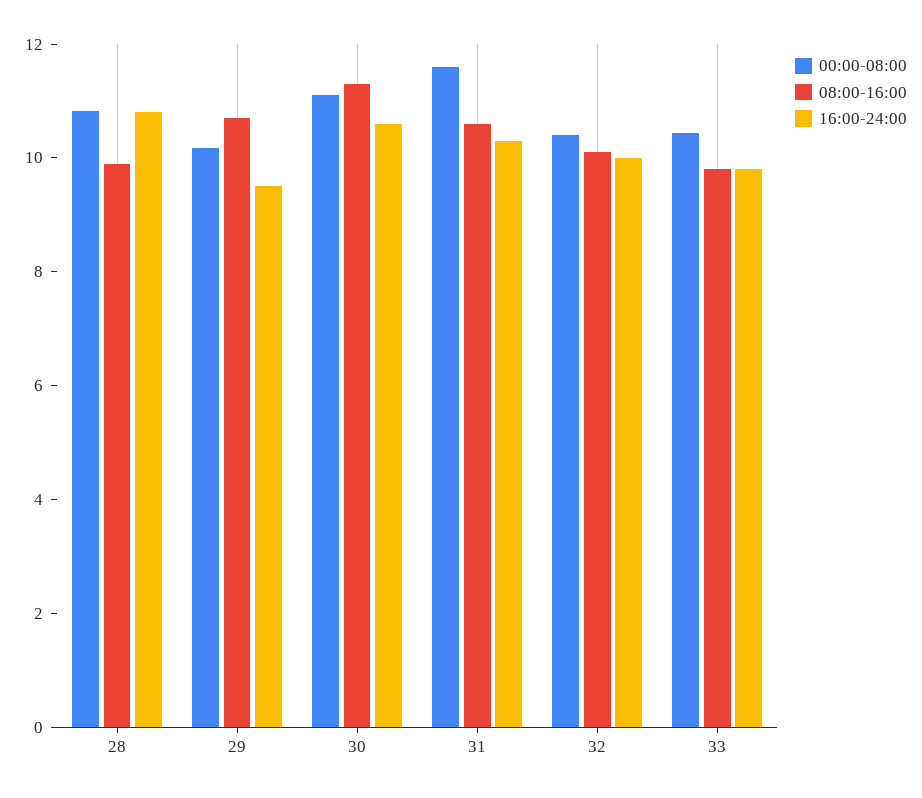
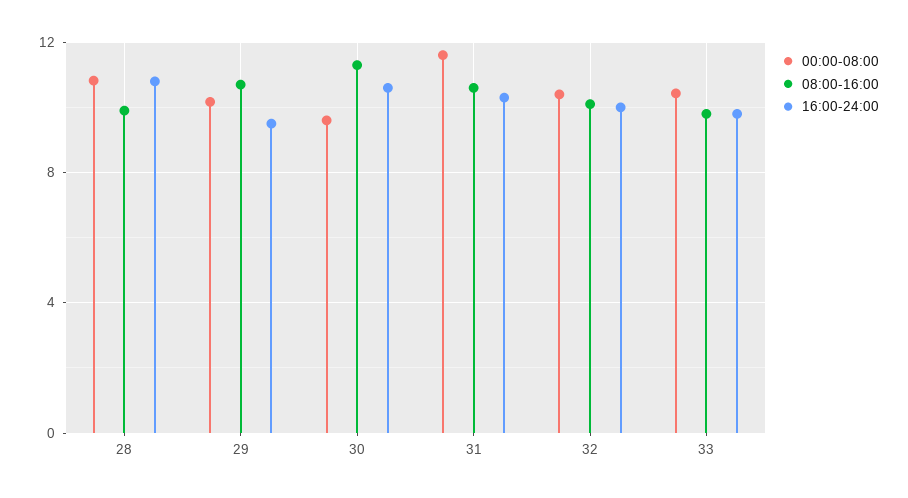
00:00-08:00, 30: 11 -> 9.5

